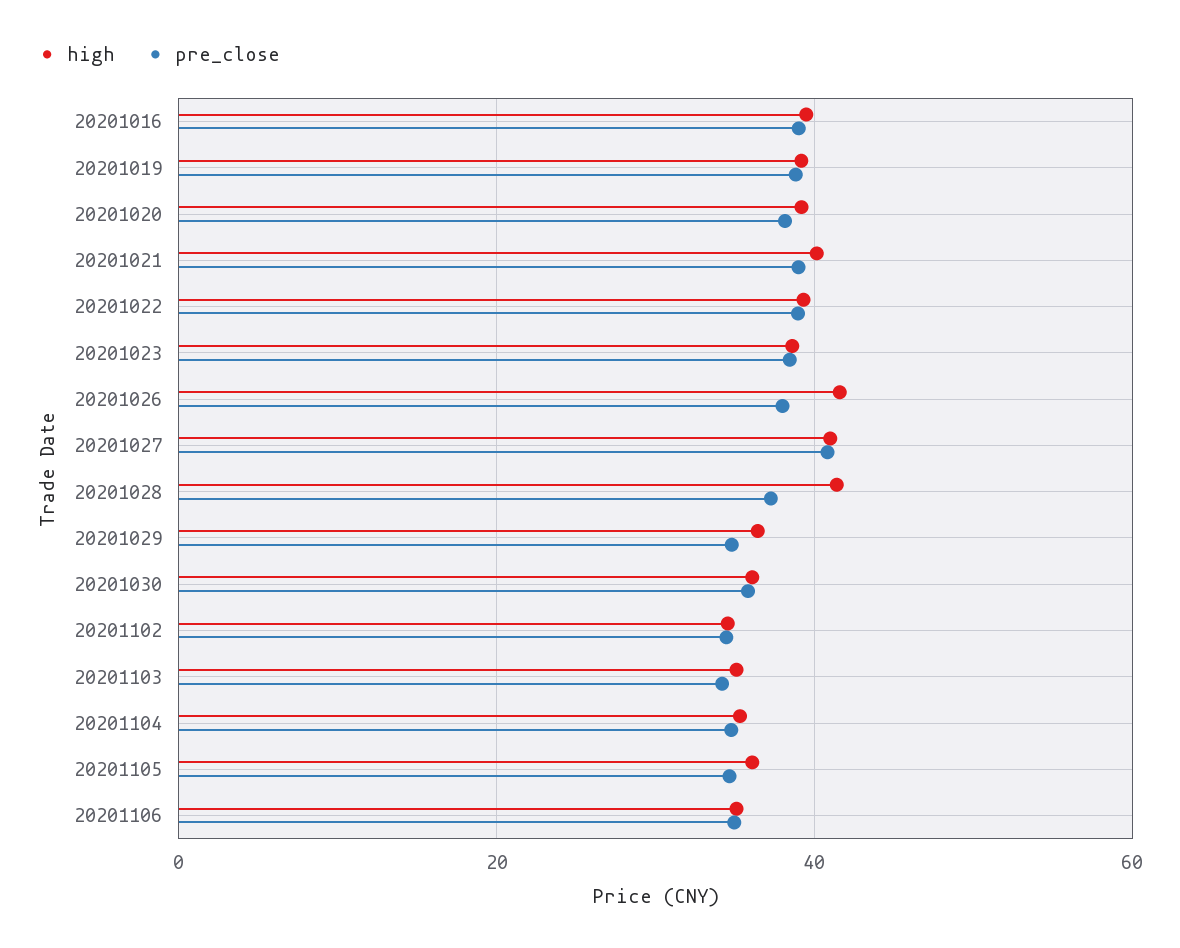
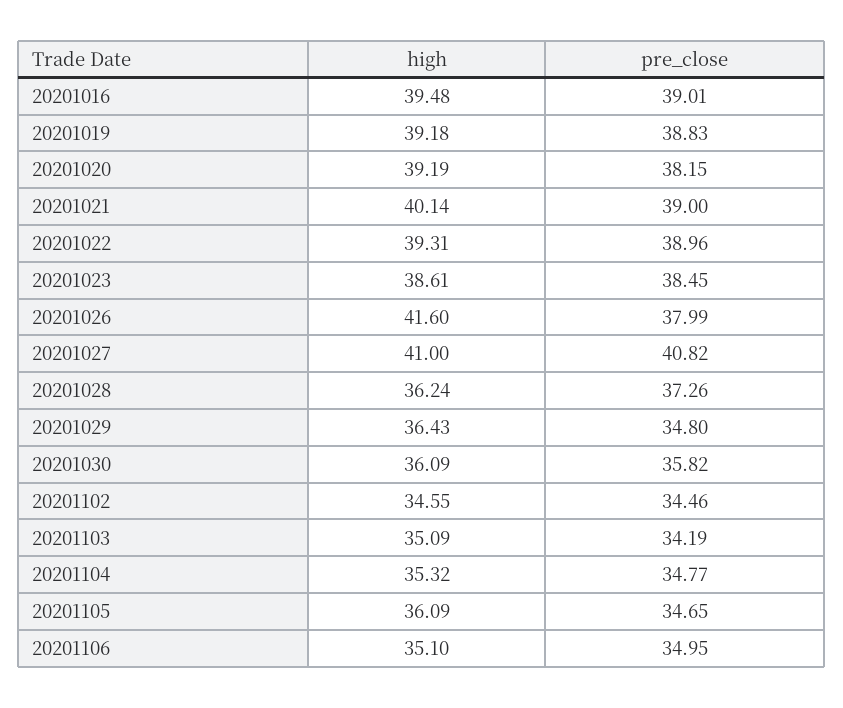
high, 20201028: 42 -> 36.24

